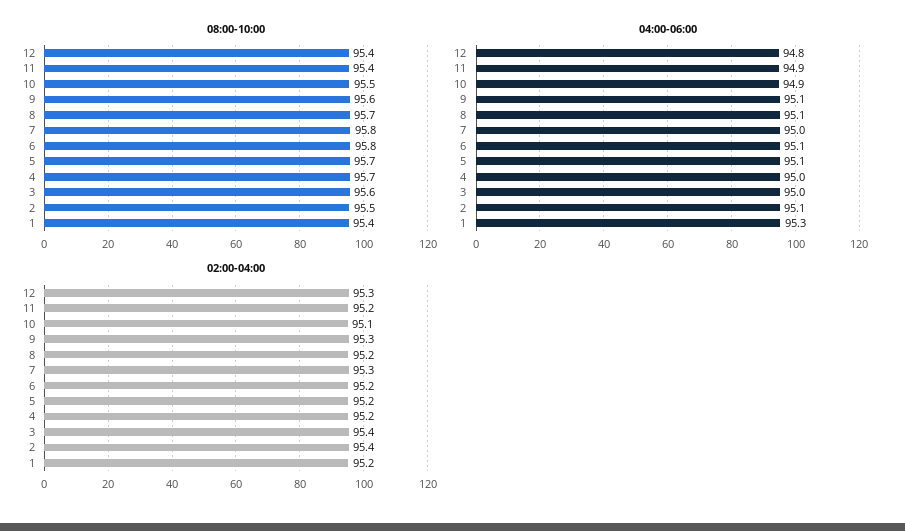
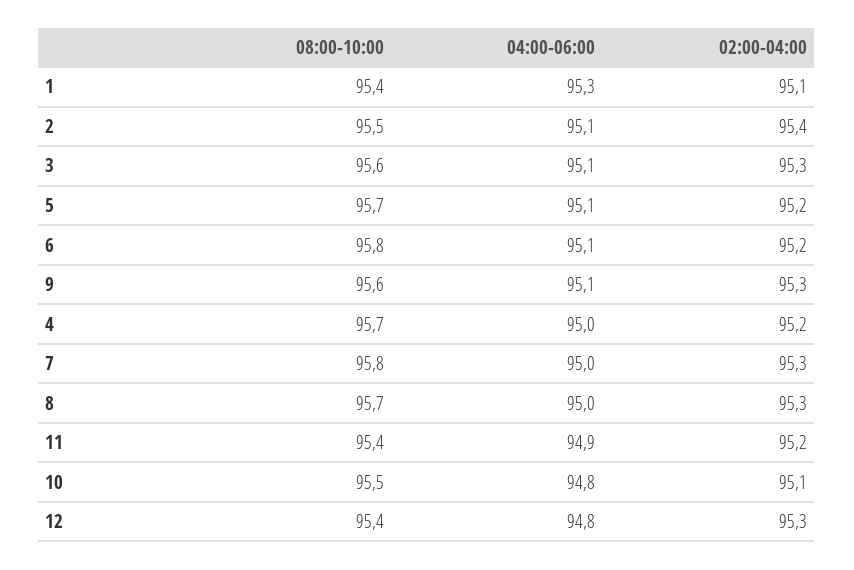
04:00-06:00, 10: 94.9 -> 94.8
04:00-06:00, 8: 95.1 -> 95
04:00-06:00, 3: 95 -> 95.1
02:00-04:00, 8: 95.2 -> 95.3
02:00-04:00, 3: 95.4 -> 95.3
02:00-04:00, 1: 95.2 -> 95.1

